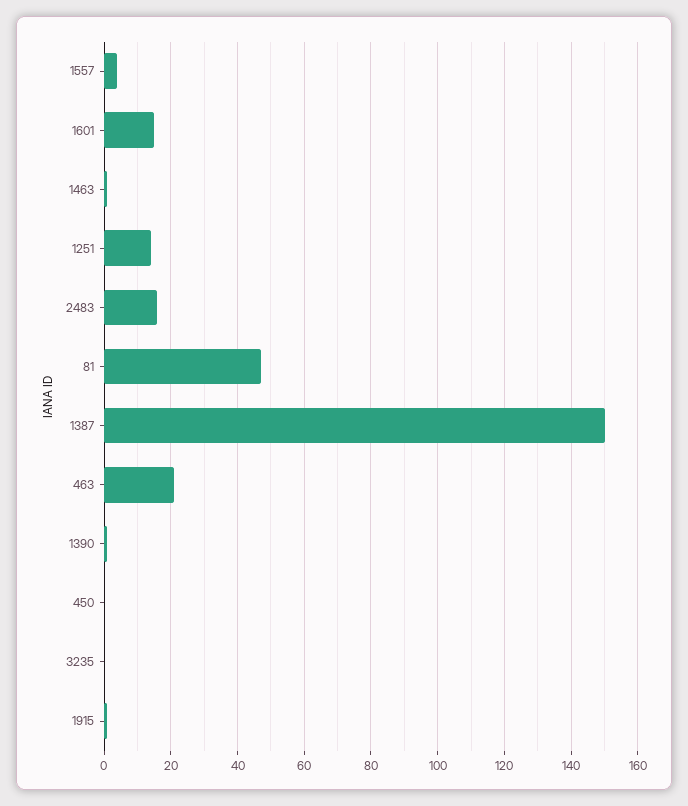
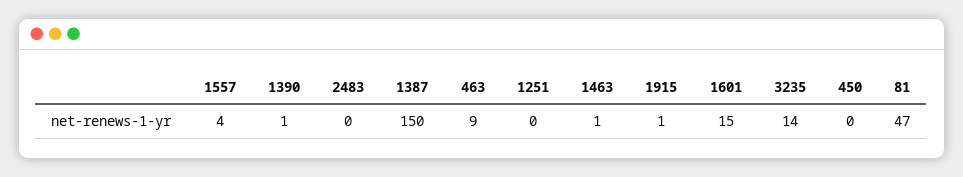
1251: 15 -> 0
2483: 15 -> 0
463: 20 -> 9
3235: 0 -> 14

